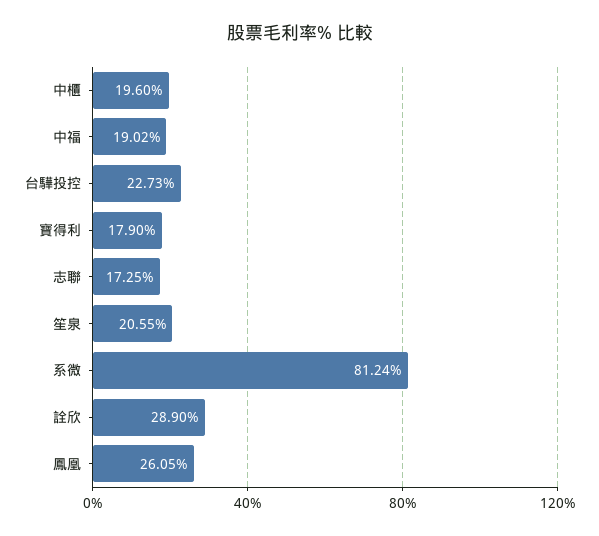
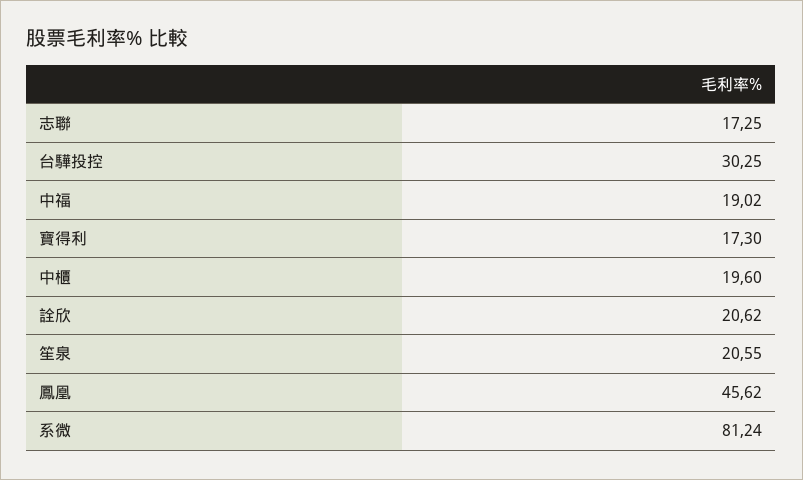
台驊投控: 22.73 -> 30.25
寶得利: 17.9 -> 17.3
詮欣: 28.9 -> 20.62
鳳凰: 26.05 -> 45.62

